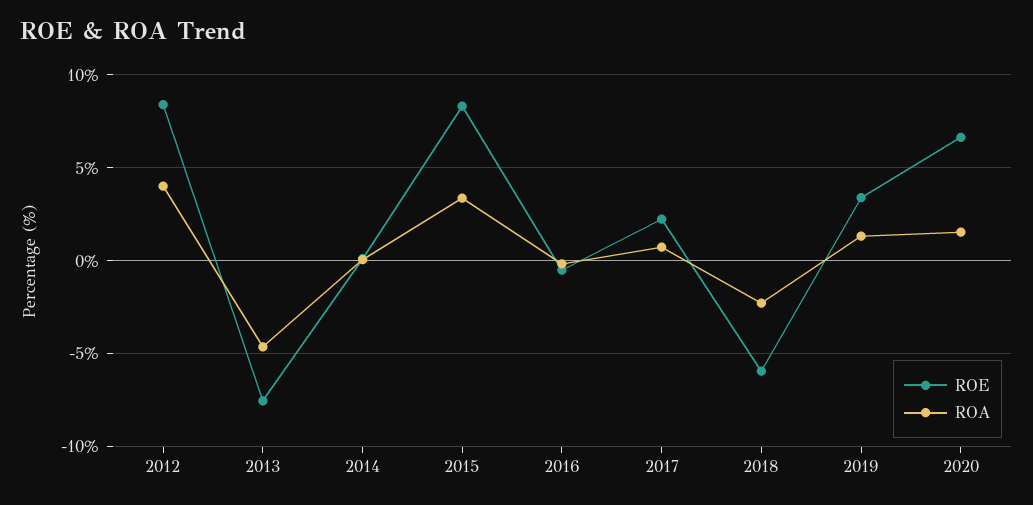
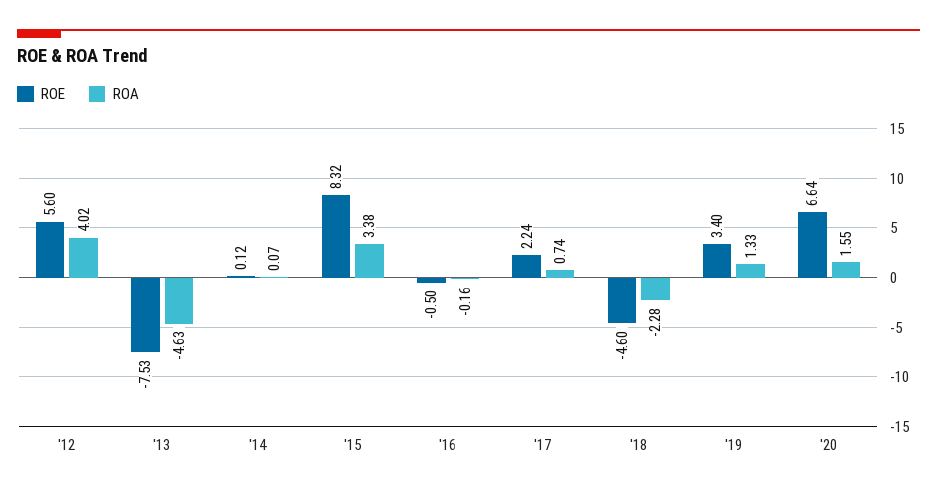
ROE, 2012: 8.5 -> 5.6
ROE, 2018: -6 -> -4.6

